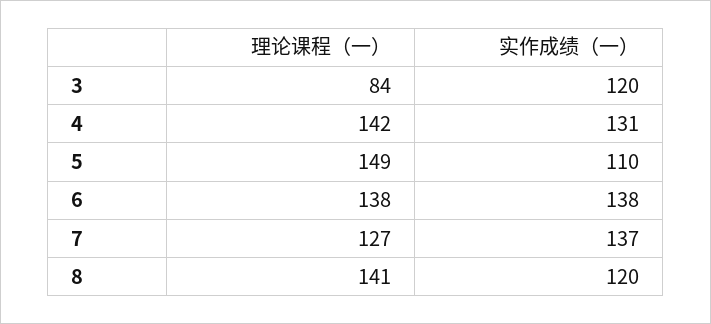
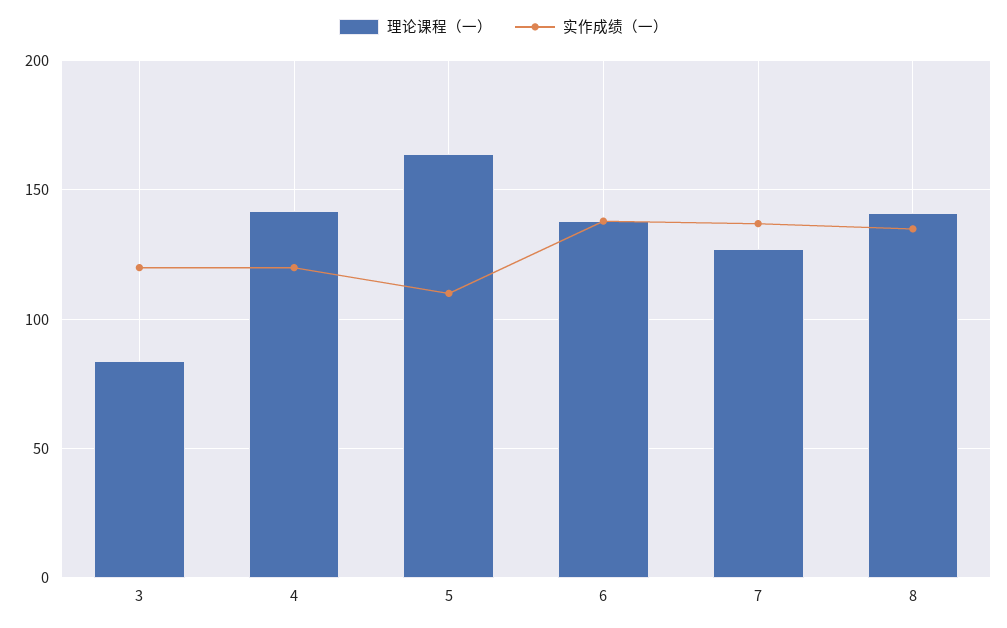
实作成绩（一）, 4: 131 -> 120
理论课程（一）, 5: 149 -> 165
实作成绩（一）, 8: 120 -> 135

